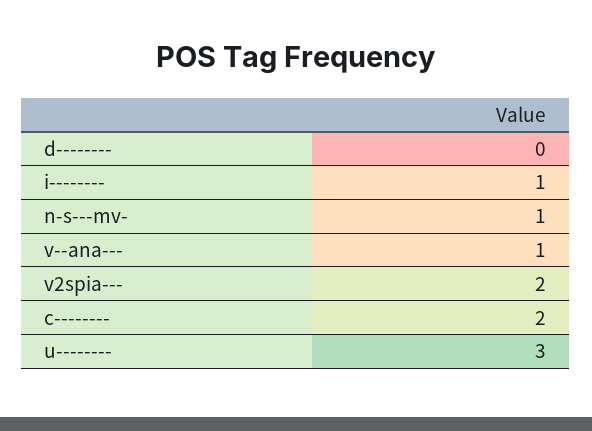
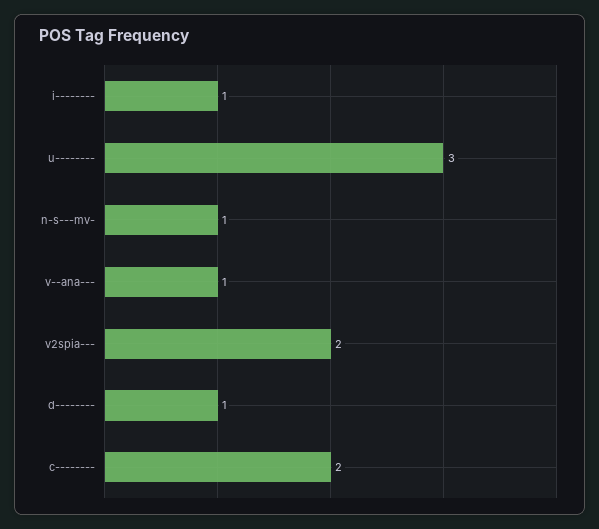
d--------: 0 -> 1

